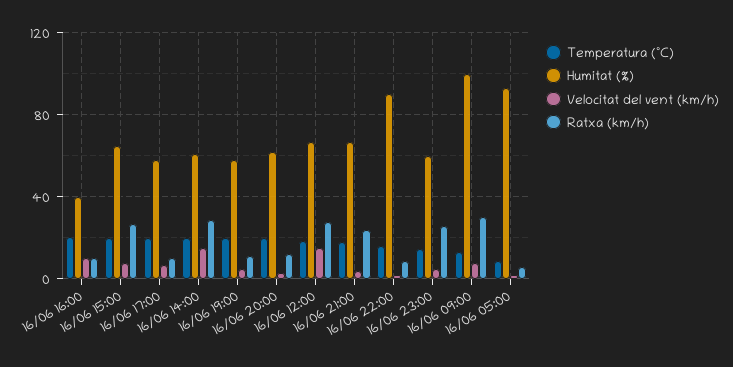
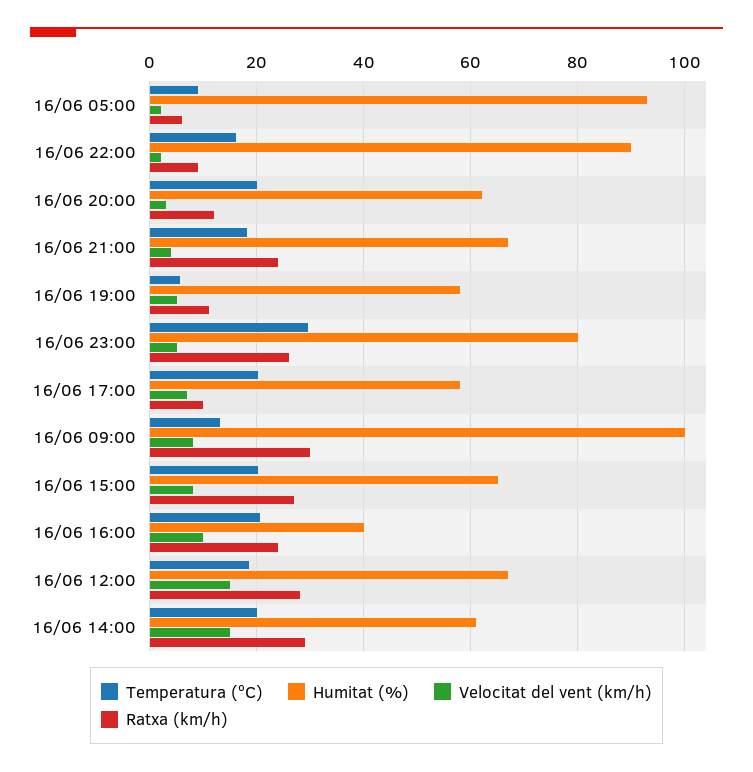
Ratxa (km/h), 16/06 16:00: 10 -> 24
Temperatura (ºC), 16/06 19:00: 20 -> 6
Temperatura (ºC), 16/06 23:00: 15 -> 30
Humitat (%), 16/06 23:00: 60 -> 80

